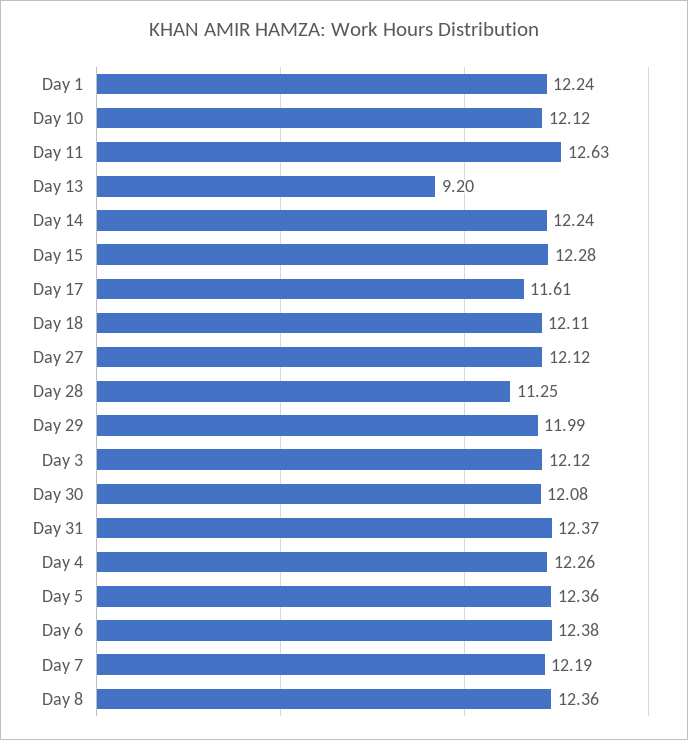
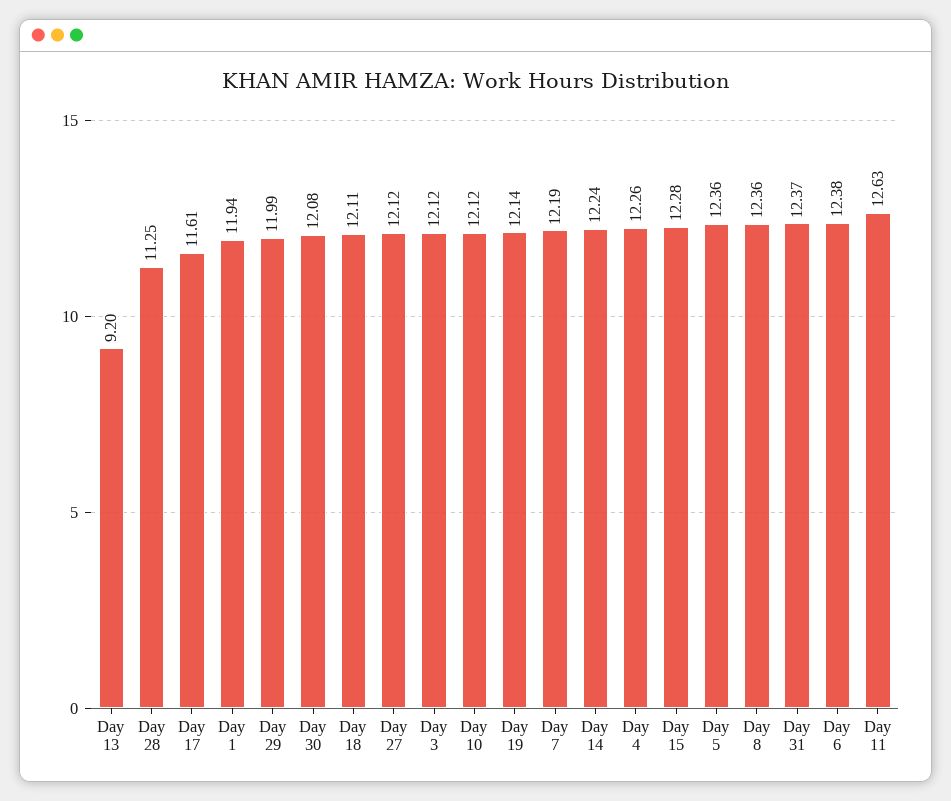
Day 1: 12.24 -> 11.94
Day 19: none -> 12.14

